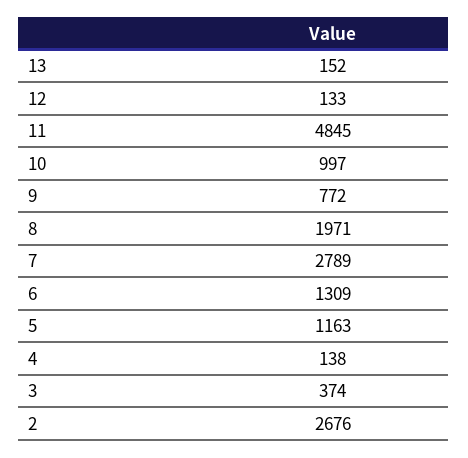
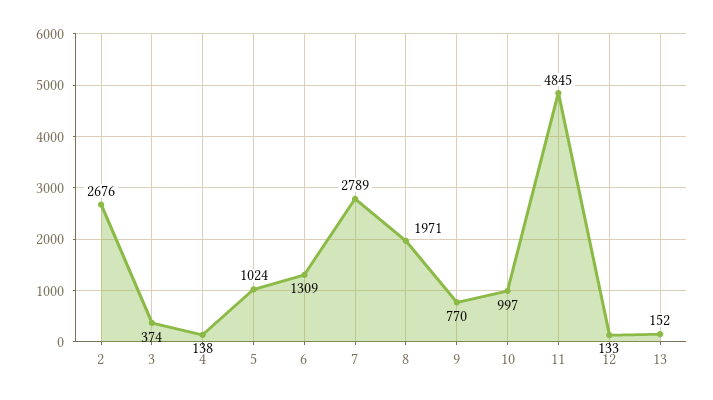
9: 772 -> 770
5: 1163 -> 1024

